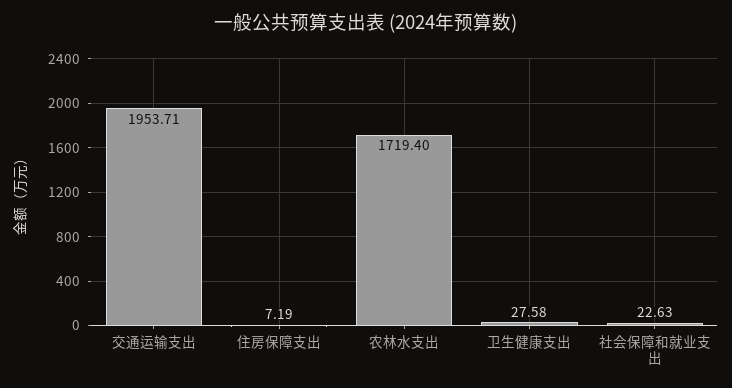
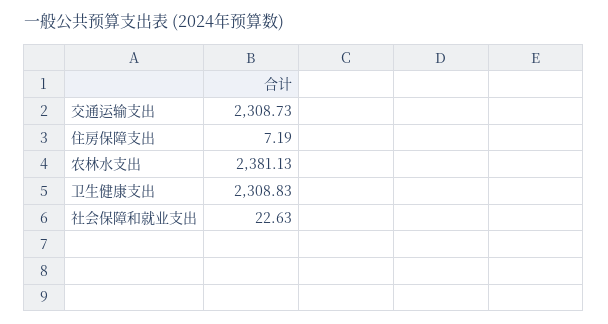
交通运输支出: 1953.71 -> 2308.73
农林水支出: 1719.4 -> 2381.13
卫生健康支出: 27.58 -> 2308.83

